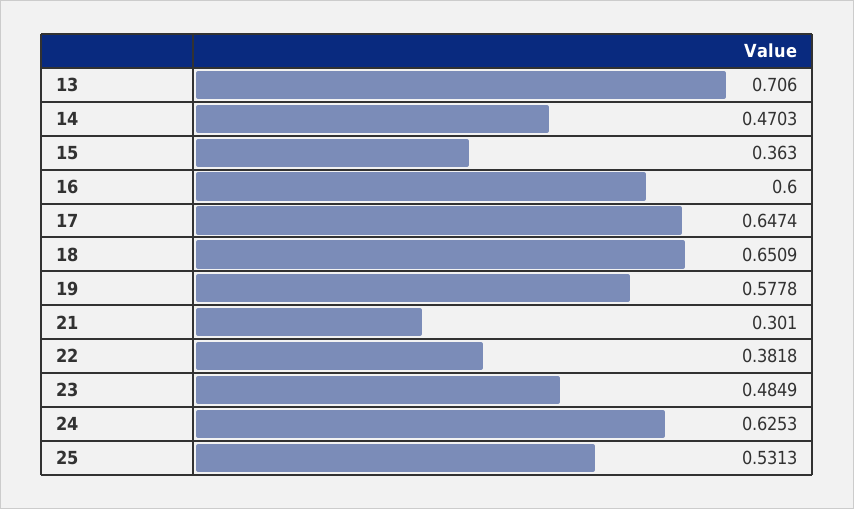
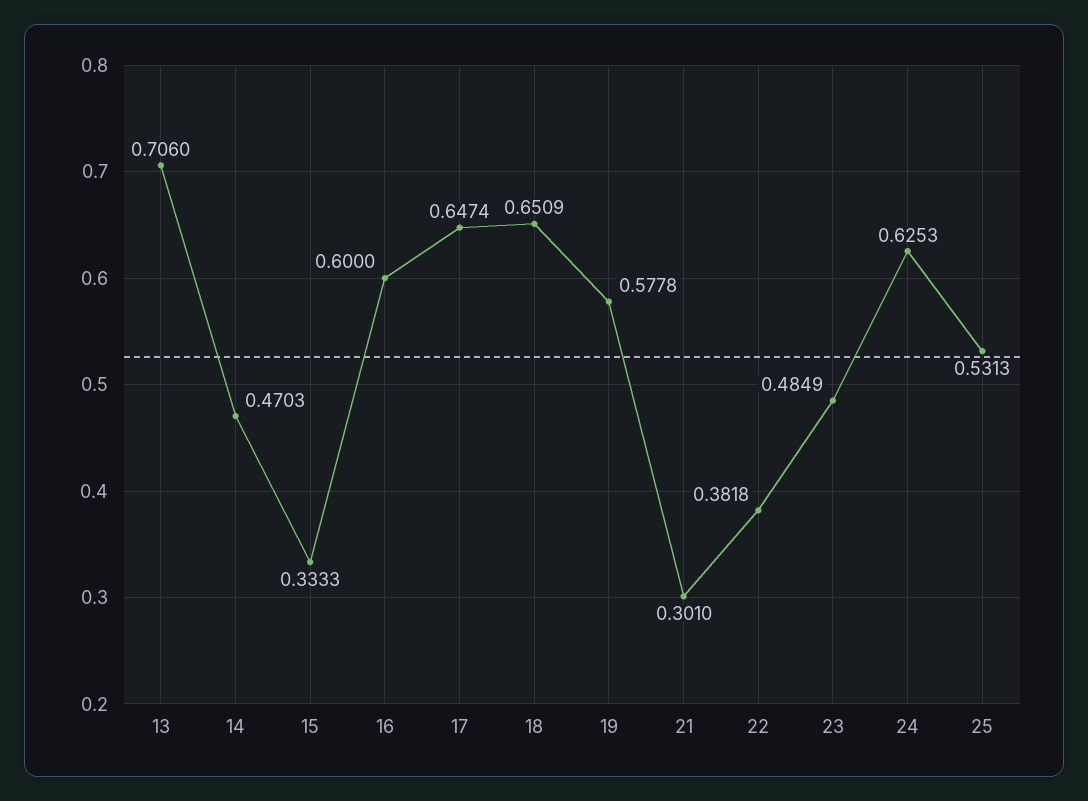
15: 0.363 -> 0.3333

